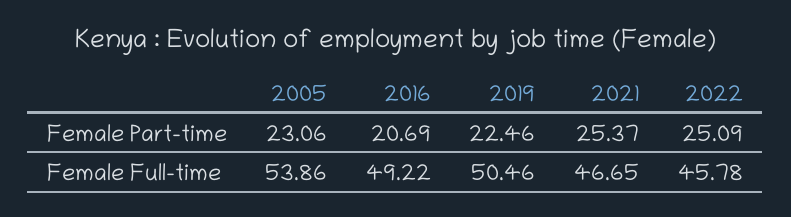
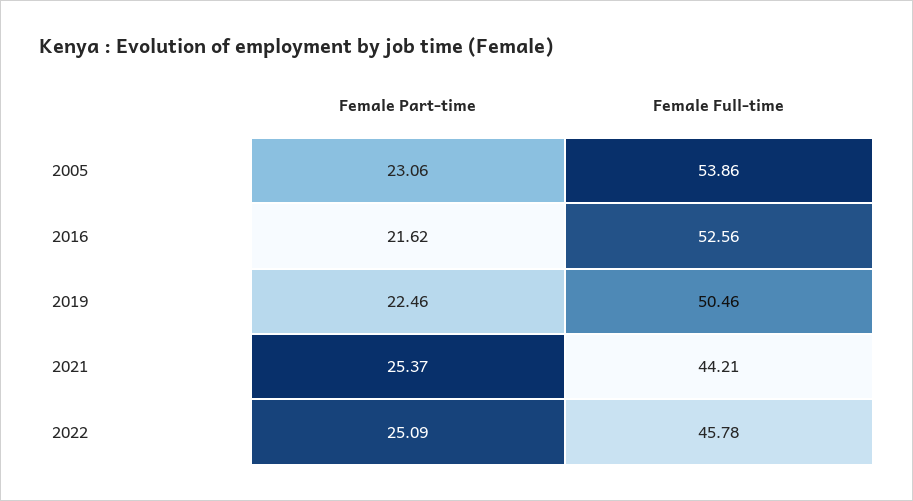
2016, Female Part-time: 20.69 -> 21.62
2016, Female Full-time: 49.22 -> 52.56
2021, Female Full-time: 46.65 -> 44.21

